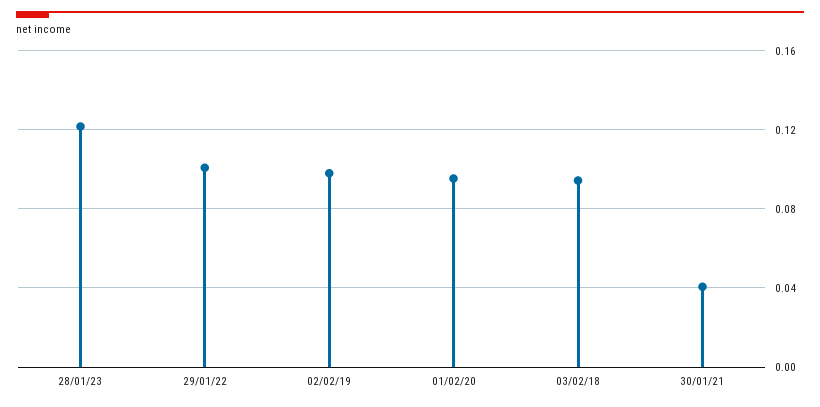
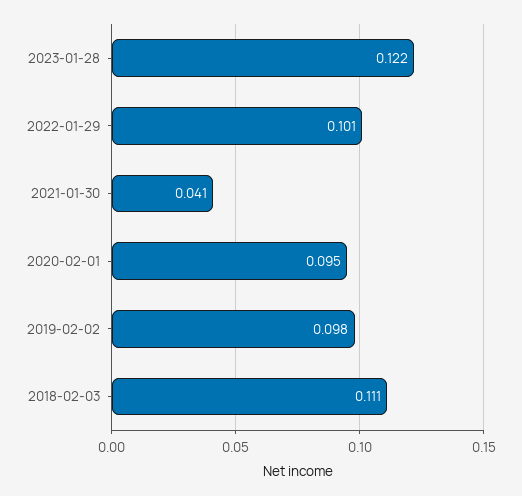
03/02/18: 0.095 -> 0.111

